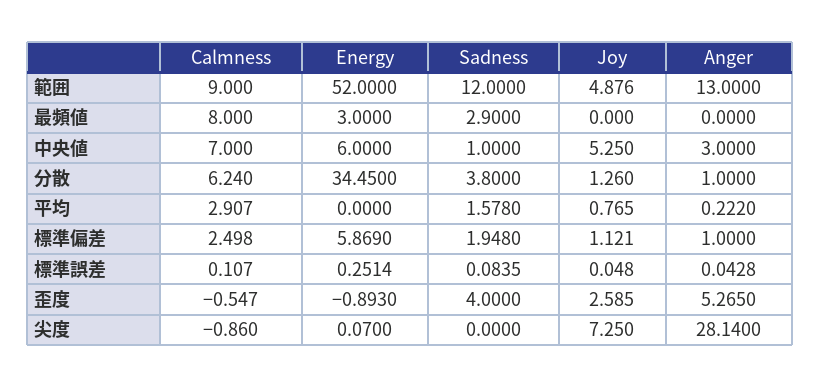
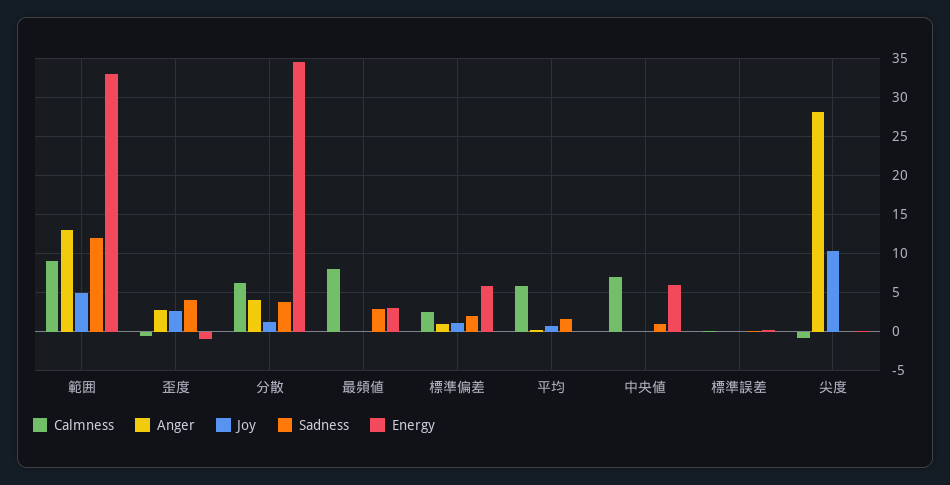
Energy, 範囲: 52 -> 33
Joy, 中央値: 5.25 -> 0
Anger, 中央値: 3 -> 0
Anger, 分散: 1 -> 4
Calmness, 平均: 2.907 -> 6
Anger, 歪度: 5.265 -> 3
Joy, 尖度: 7.25 -> 10

